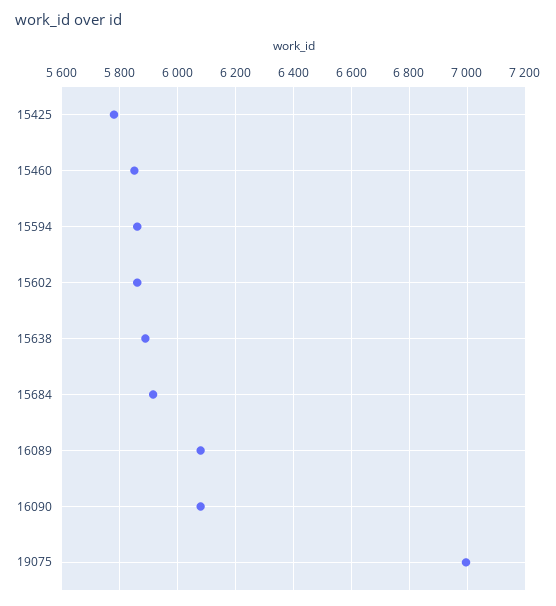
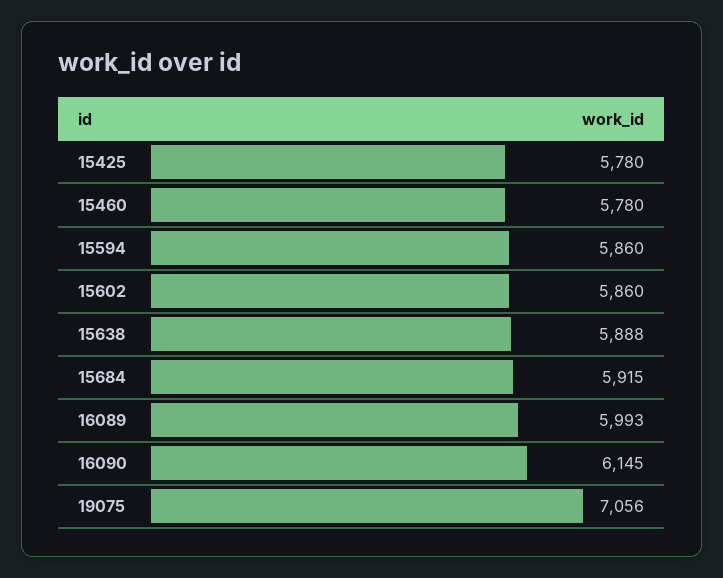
15460: 5850 -> 5780
16089: 6075 -> 5993
16090: 6075 -> 6145
19075: 7000 -> 7056

